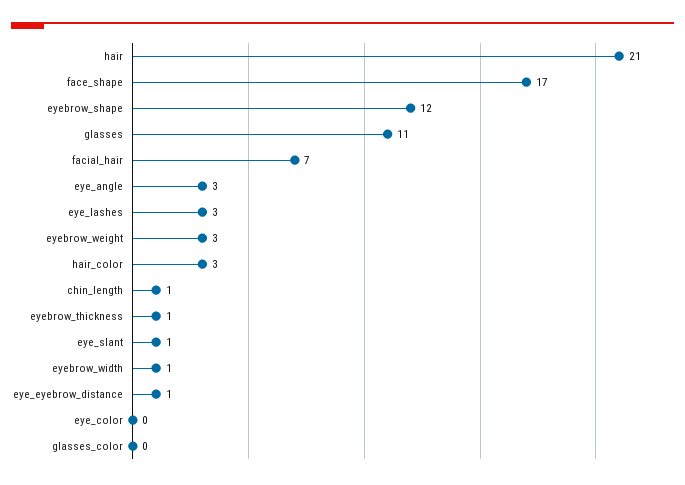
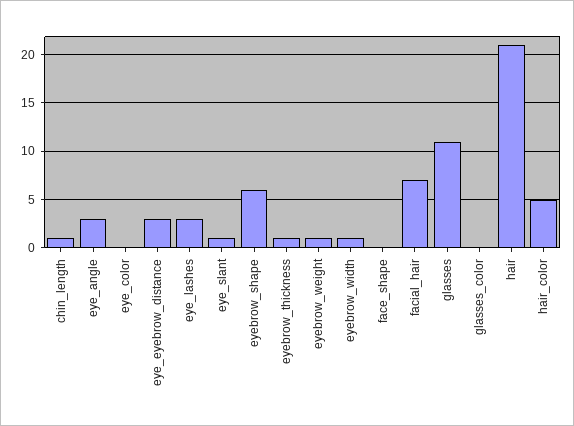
face_shape: 17 -> 0
eyebrow_shape: 12 -> 6
eyebrow_weight: 3 -> 1
hair_color: 3 -> 5
eye_eyebrow_distance: 1 -> 3

